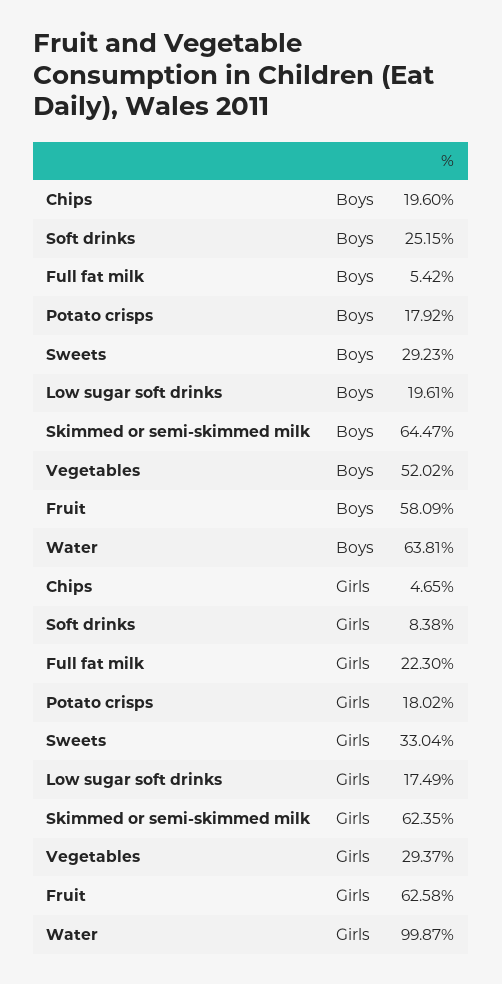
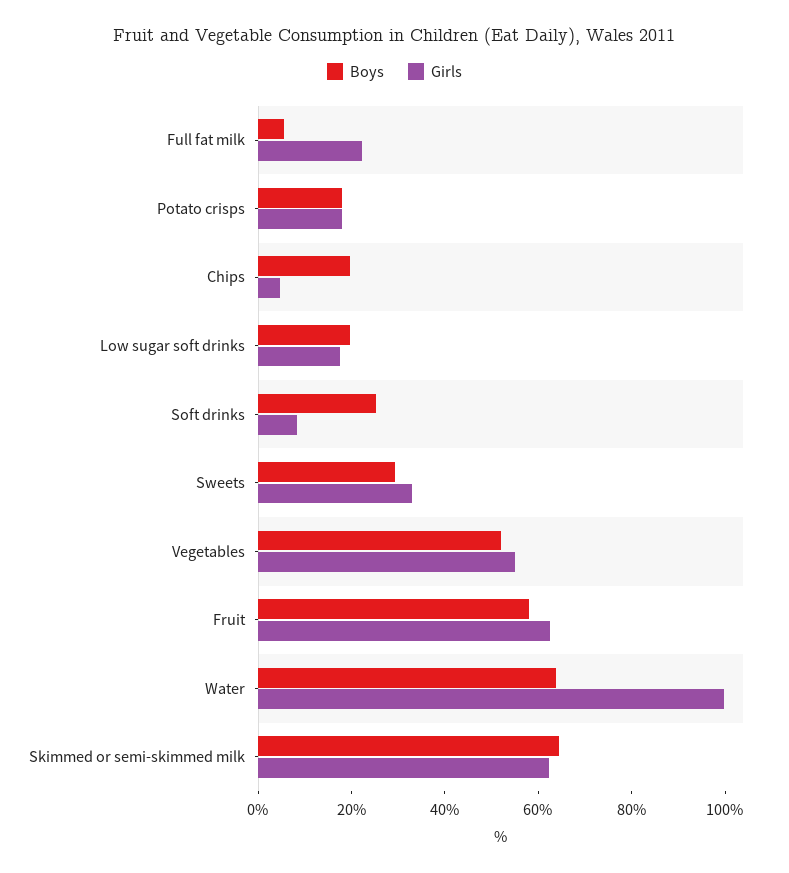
Girls, Vegetables: 29.37 -> 55

